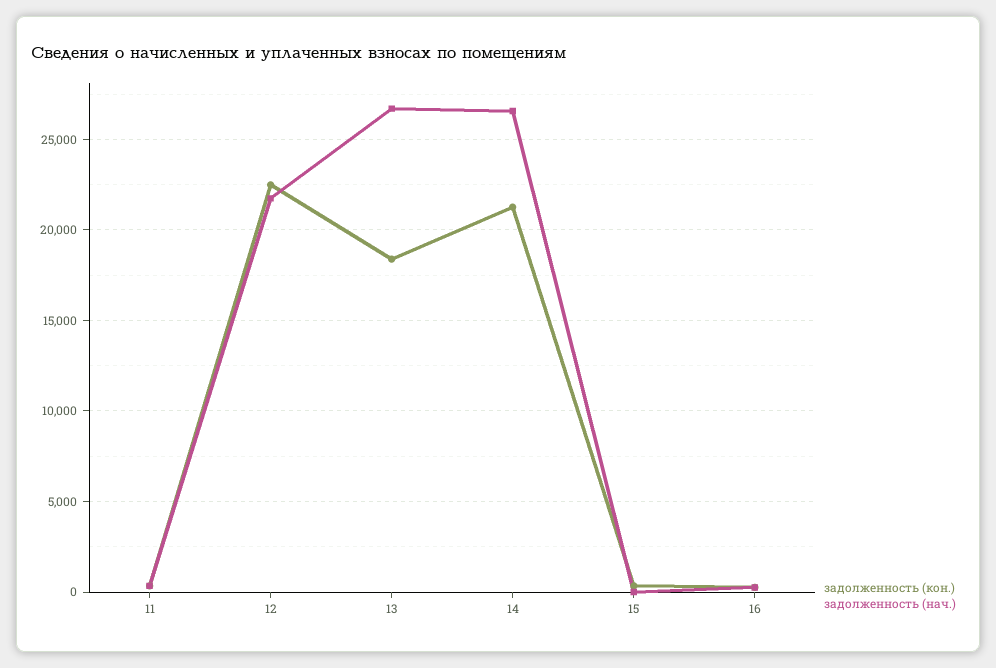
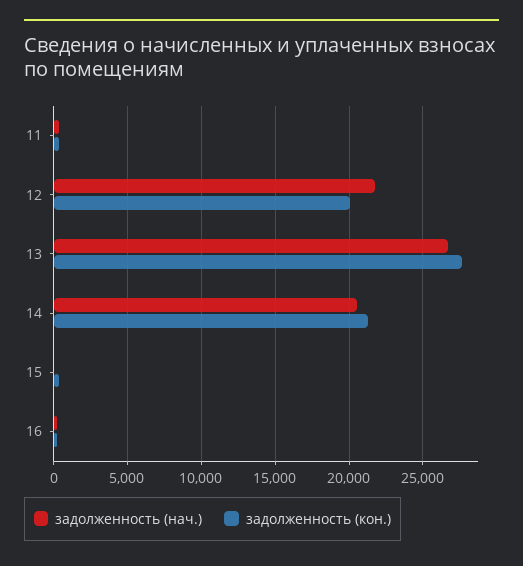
задолженность (кон.), 12: 22500 -> 20000
задолженность (кон.), 13: 18500 -> 27500
задолженность (нач.), 14: 26500 -> 20500

